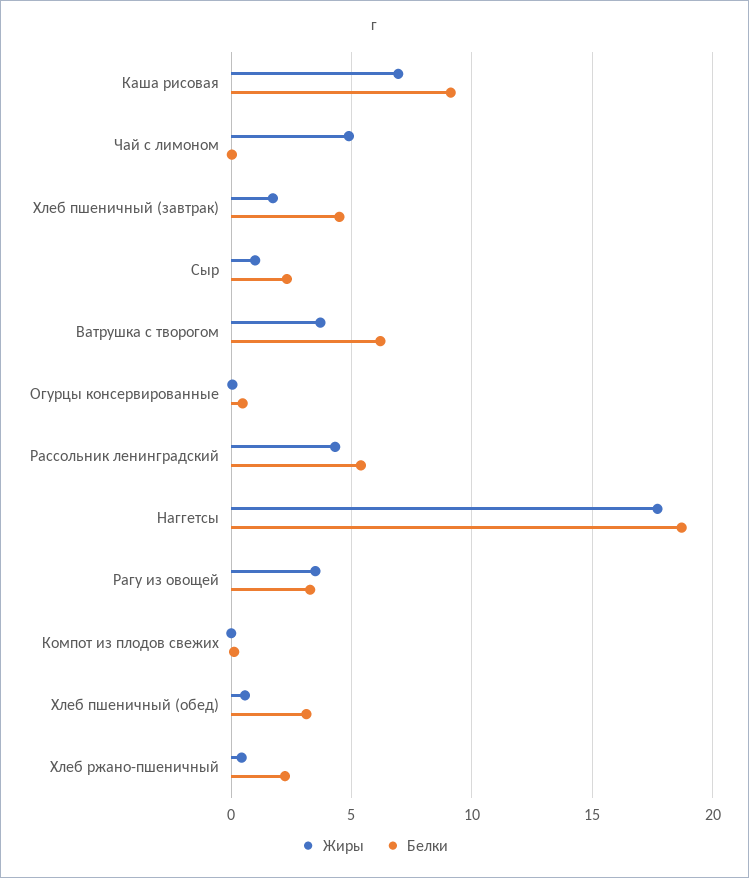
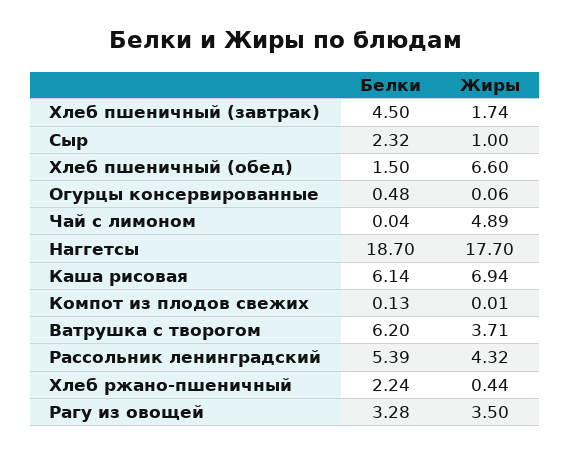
Белки, Каша рисовая: 9 -> 6.14
Жиры, Хлеб пшеничный (обед): 0.5 -> 6.6
Белки, Хлеб пшеничный (обед): 3 -> 1.5

